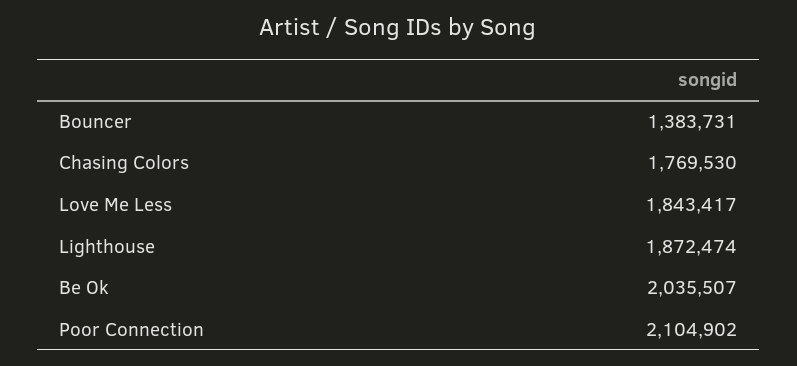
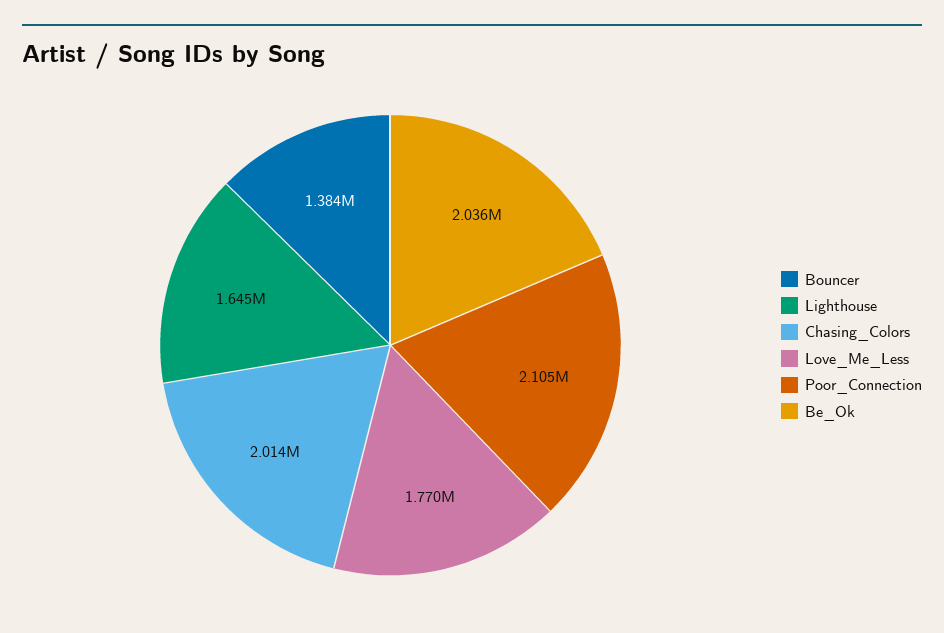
Chasing Colors: 1769530 -> 2014000
Love Me Less: 1843417 -> 1770000
Lighthouse: 1872474 -> 1645000

